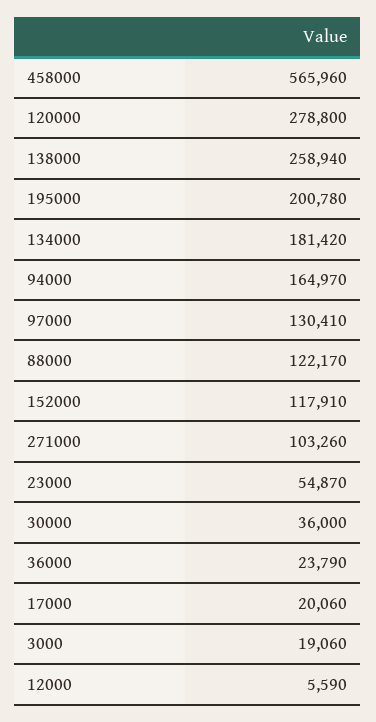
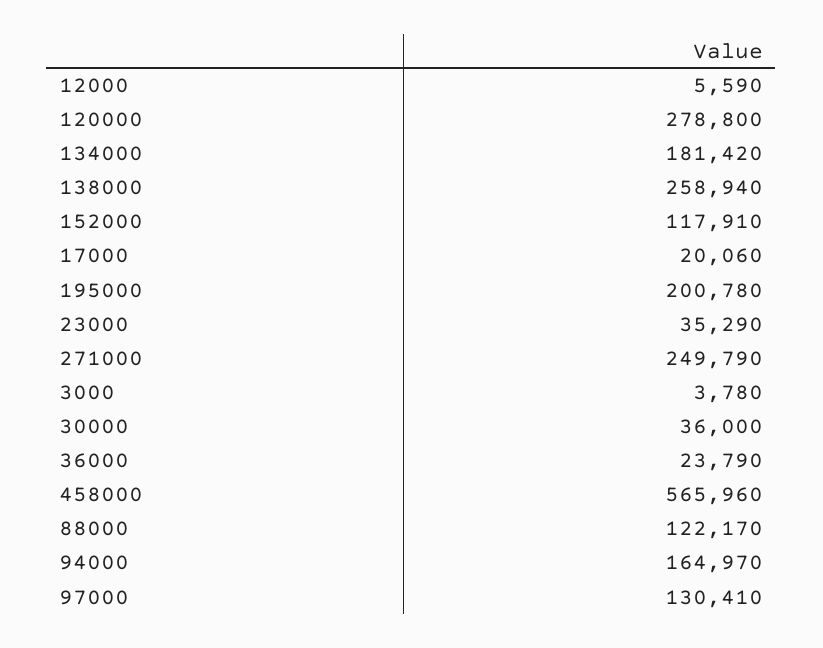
271000: 103260 -> 249790
23000: 54870 -> 35290
3000: 19060 -> 3780

